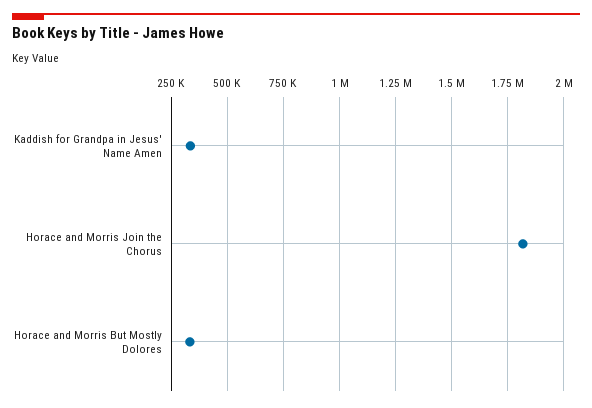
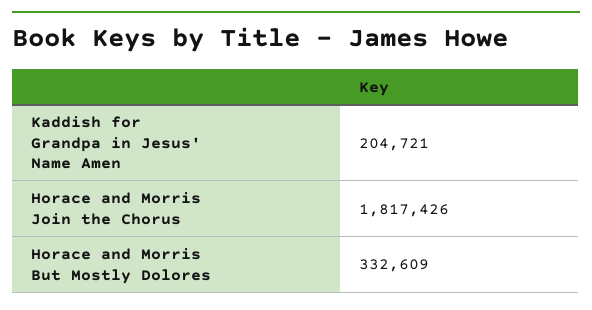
Kaddish for Grandpa in Jesus' Name Amen: 350000 -> 204721

